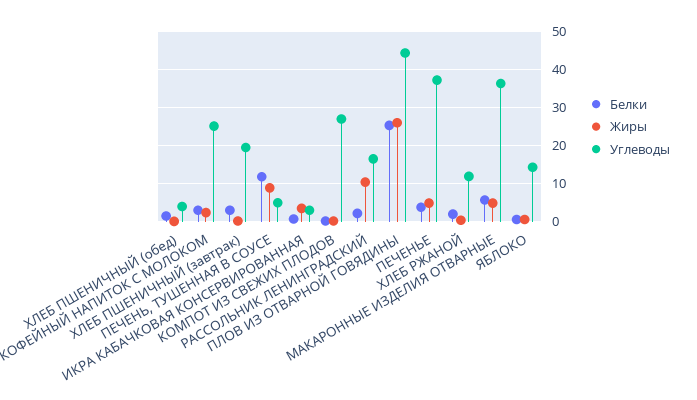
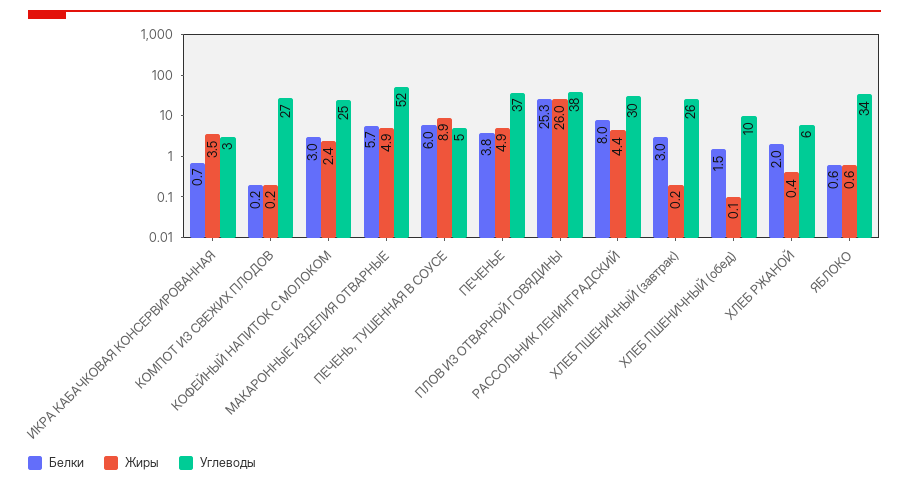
Углеводы, ХЛЕБ ПШЕНИЧНЫЙ (обед): 4 -> 10
Углеводы, ХЛЕБ ПШЕНИЧНЫЙ (завтрак): 20 -> 26
Белки, ПЕЧЕНЬ, ТУШЕННАЯ В СОУСЕ: 12 -> 6
Белки, РАССОЛЬНИК ЛЕНИНГРАДСКИЙ: 2 -> 8
Жиры, РАССОЛЬНИК ЛЕНИНГРАДСКИЙ: 10 -> 4.4
Углеводы, РАССОЛЬНИК ЛЕНИНГРАДСКИЙ: 16 -> 30
Углеводы, ПЛОВ ИЗ ОТВАРНОЙ ГОВЯДИНЫ: 44 -> 38
Углеводы, ХЛЕБ РЖАНОЙ: 12 -> 6
Углеводы, МАКАРОННЫЕ ИЗДЕЛИЯ ОТВАРНЫЕ: 36 -> 52
Углеводы, ЯБЛОКО: 14 -> 34

